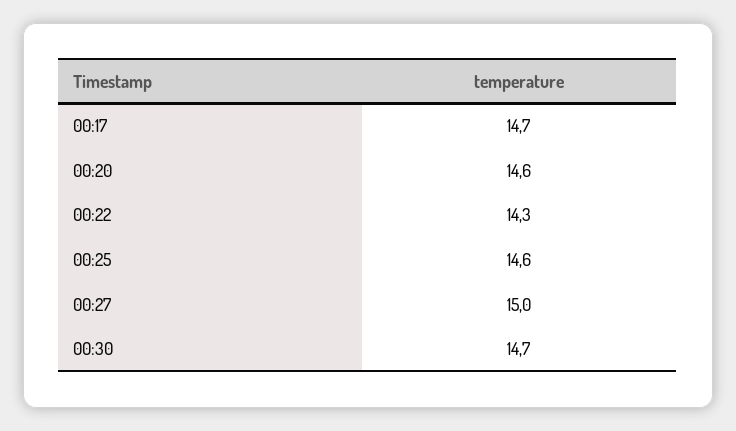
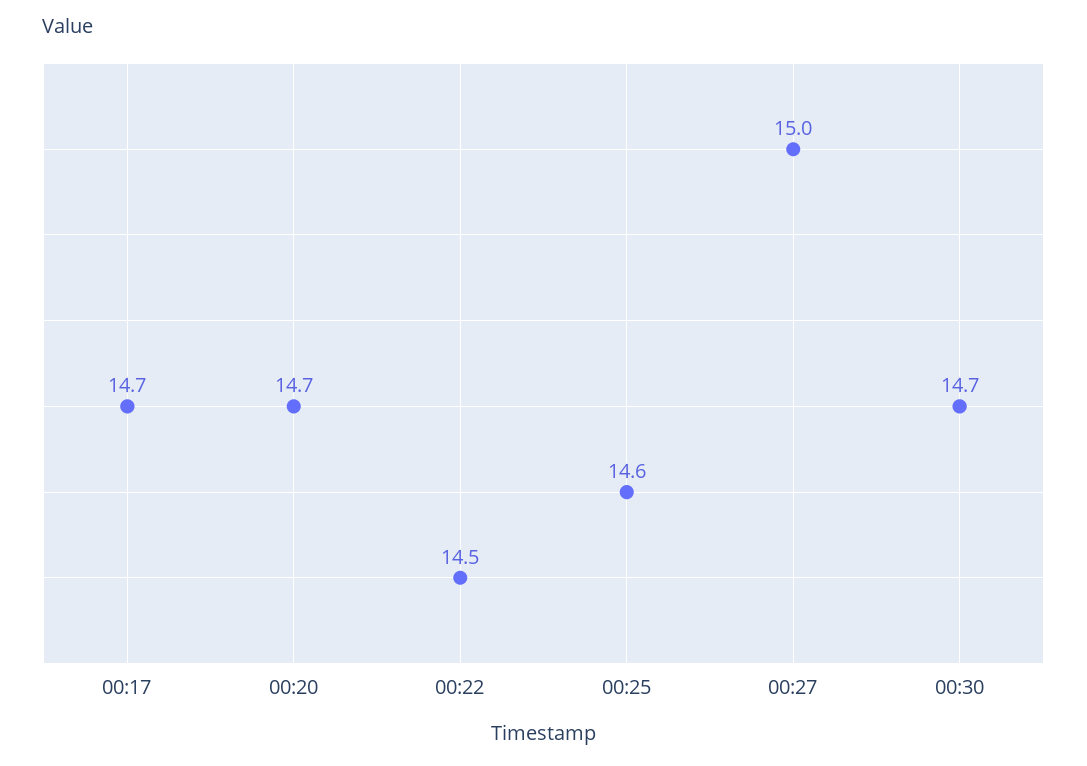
00:20: 14.6 -> 14.7
00:22: 14.3 -> 14.5

